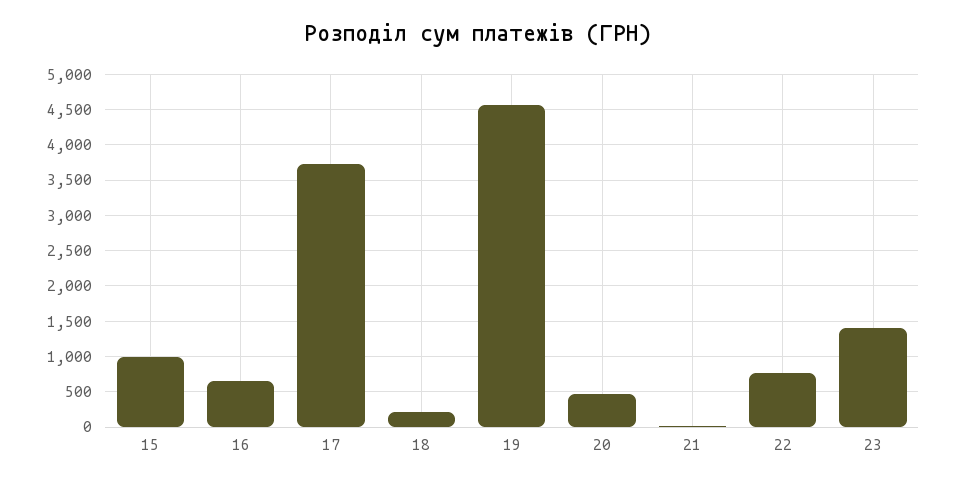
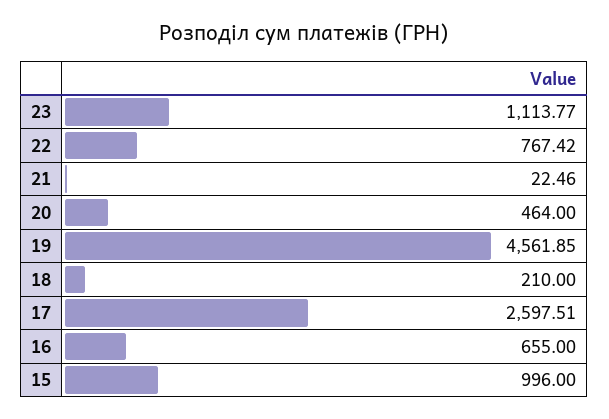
17: 3700 -> 2597.51
23: 1400 -> 1113.77

